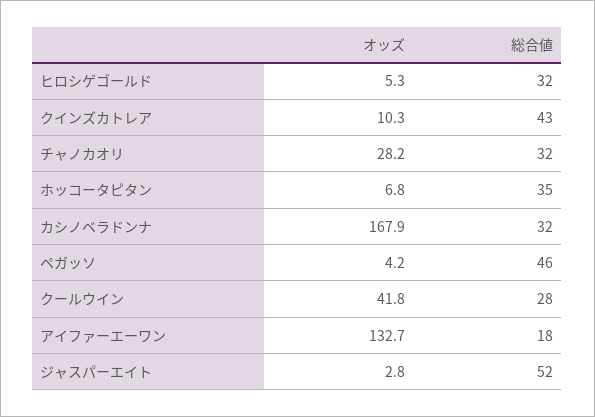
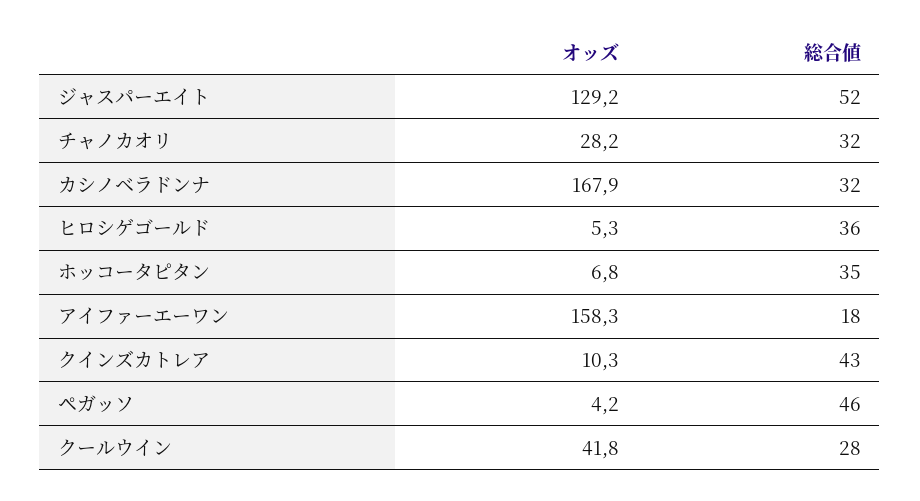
総合値, ヒロシゲゴールド: 32 -> 36
オッズ, アイファーエーワン: 132.7 -> 158.3
オッズ, ジャスパーエイト: 2.8 -> 129.2

